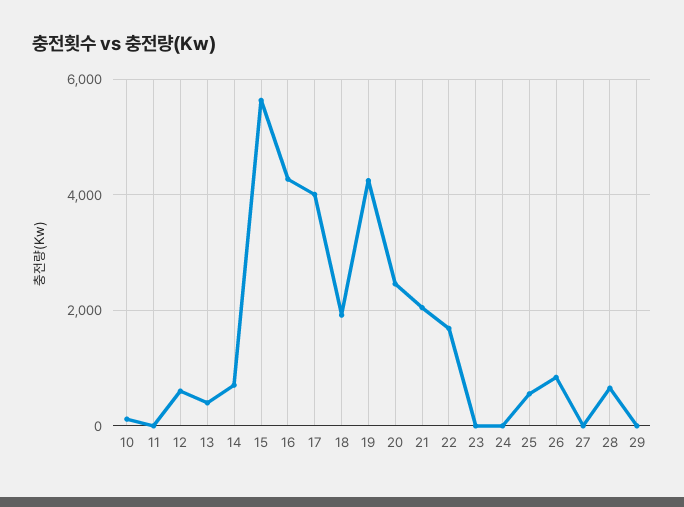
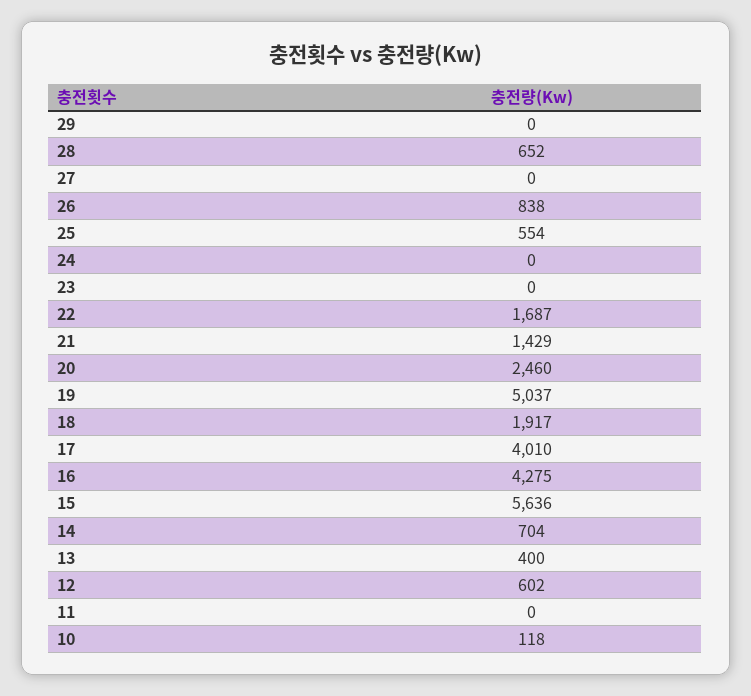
19: 4200 -> 5037
21: 2000 -> 1429

